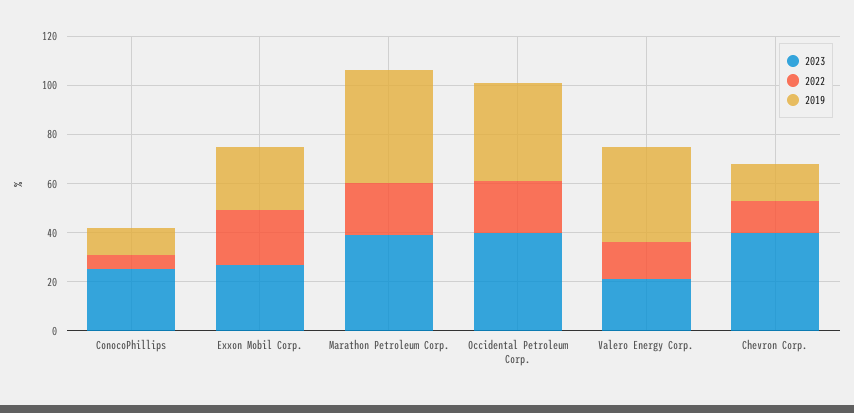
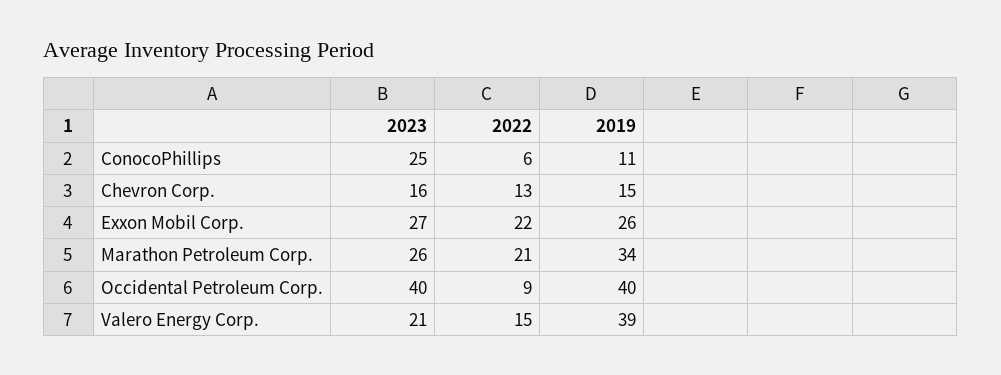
2023, Marathon Petroleum Corp.: 40 -> 26
2019, Marathon Petroleum Corp.: 45 -> 34
2022, Occidental Petroleum Corp.: 20 -> 9
2023, Chevron Corp.: 40 -> 16

